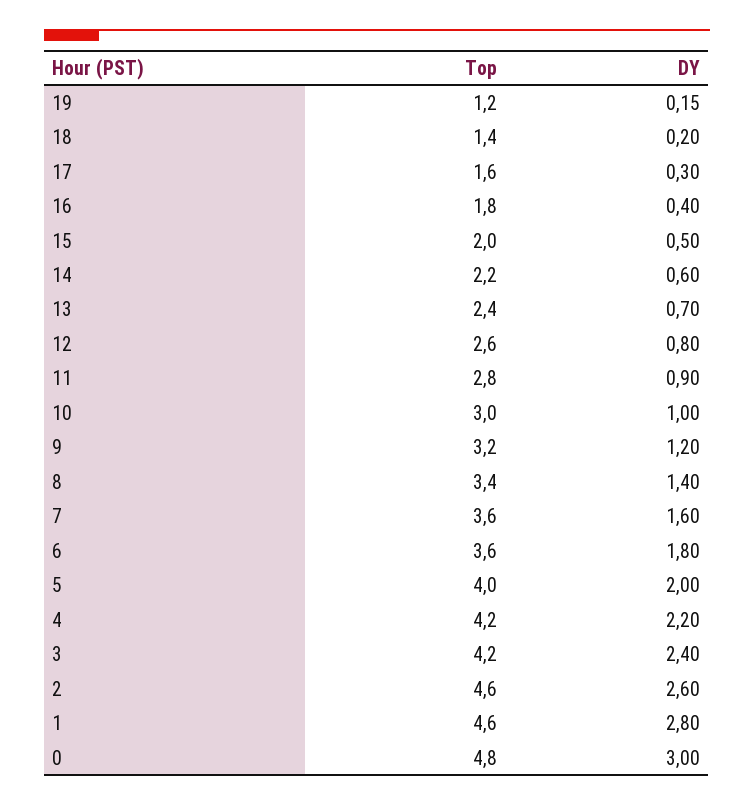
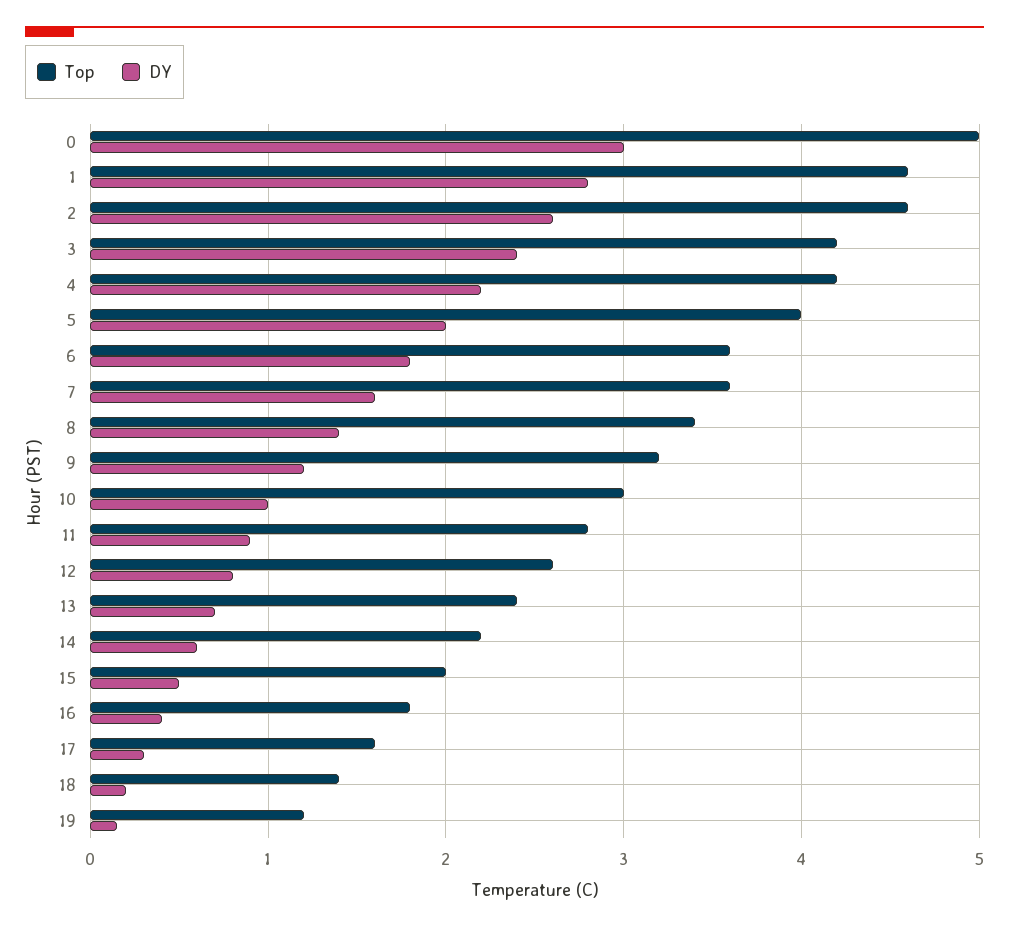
Top, 0: 4.8 -> 5

